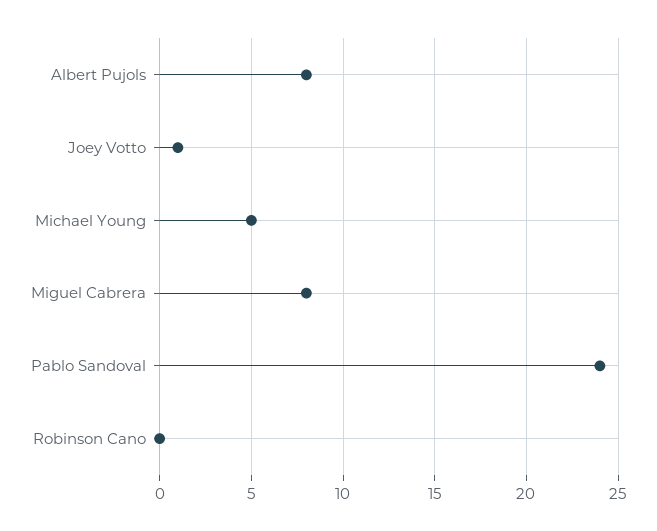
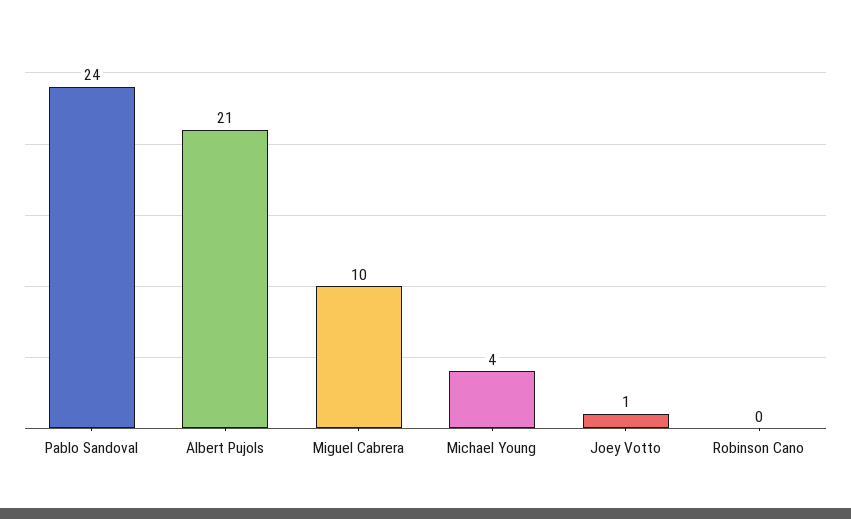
Albert Pujols: 8 -> 21
Michael Young: 5 -> 4
Miguel Cabrera: 8 -> 10

